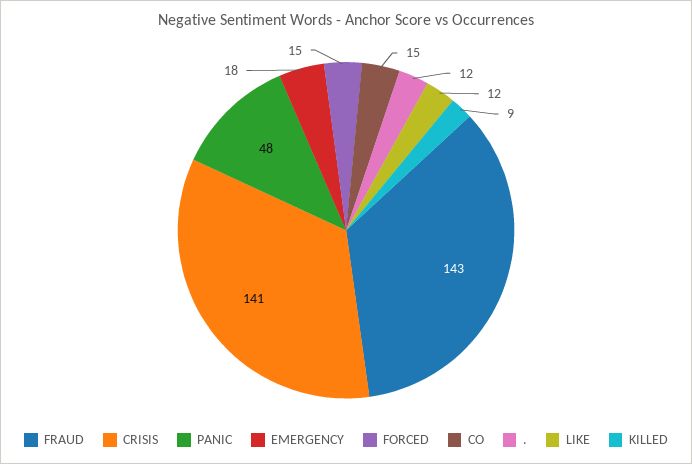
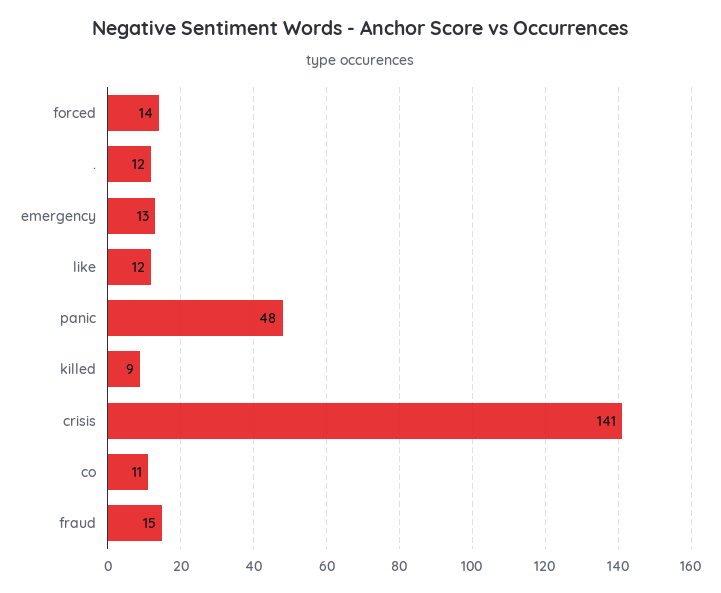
FRAUD: 143 -> 15
EMERGENCY: 18 -> 13
FORCED: 15 -> 14
CO: 15 -> 11

